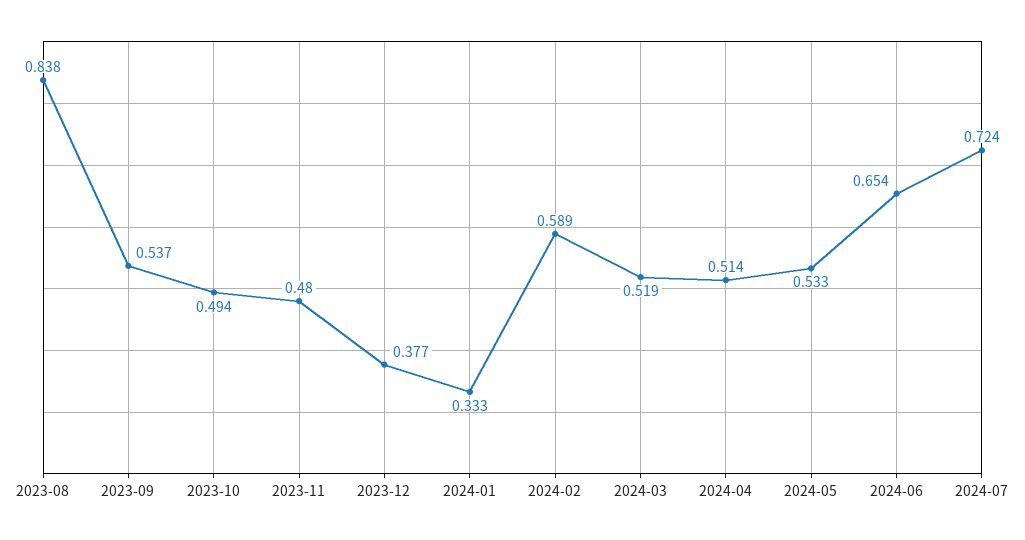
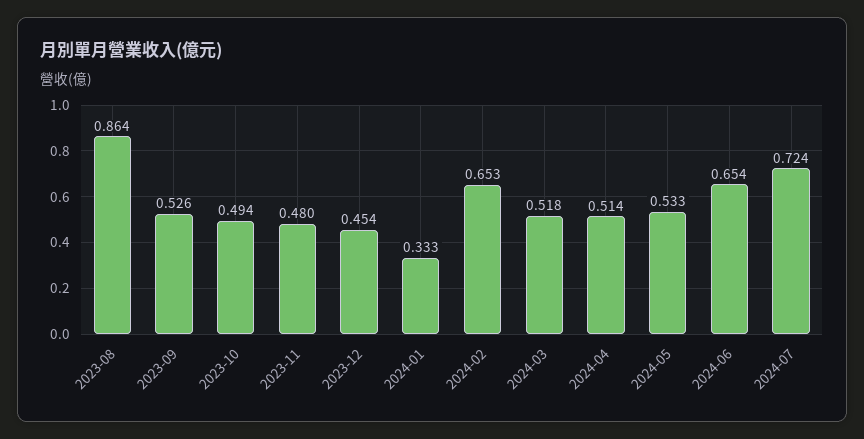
2023-08: 0.838 -> 0.864
2023-09: 0.537 -> 0.526
2023-12: 0.377 -> 0.454
2024-02: 0.589 -> 0.653
2024-03: 0.519 -> 0.518

